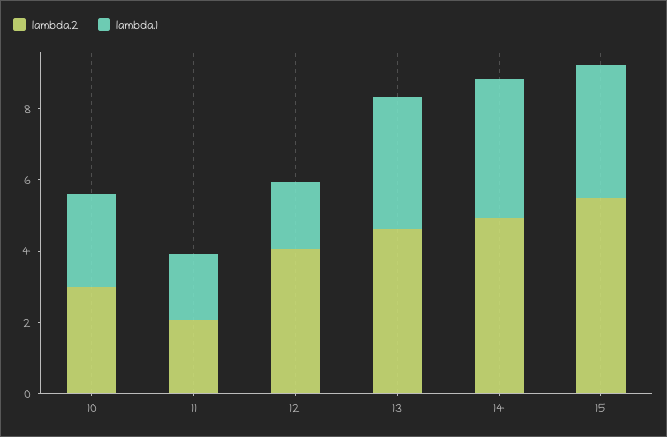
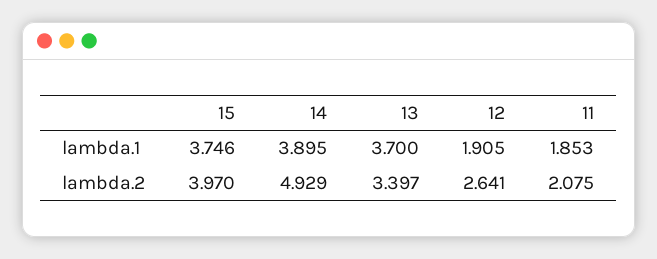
lambda.2, 10: 3 -> none
lambda.1, 10: 2.5 -> none
lambda.2, 12: 4 -> 2.641
lambda.2, 13: 4.5 -> 3.397
lambda.2, 15: 5.5 -> 3.97

